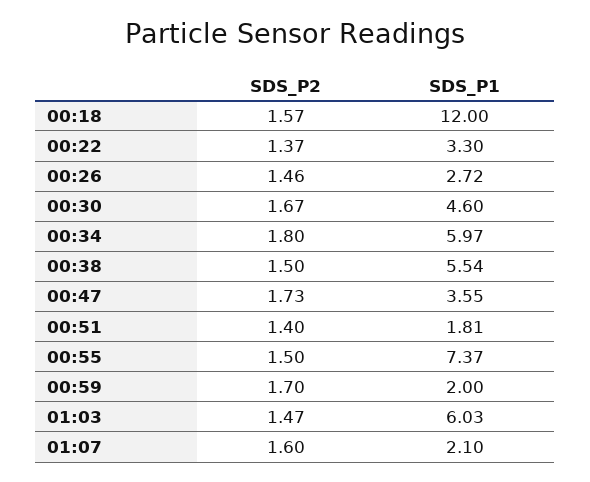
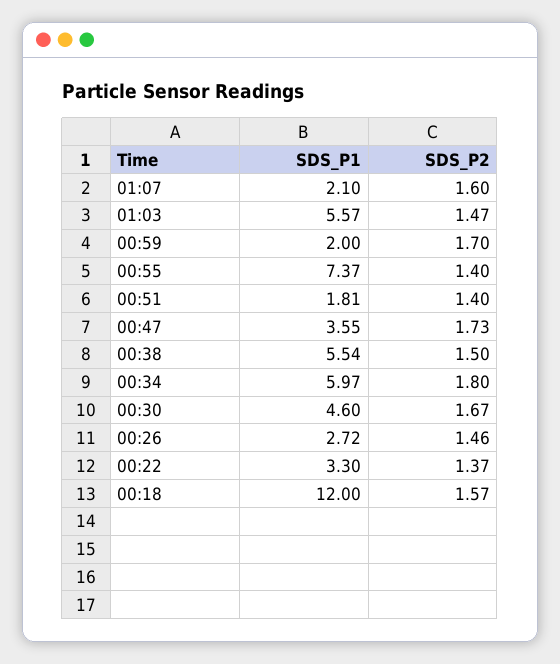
SDS_P2, 00:55: 1.5 -> 1.4
SDS_P1, 01:03: 6.03 -> 5.57

